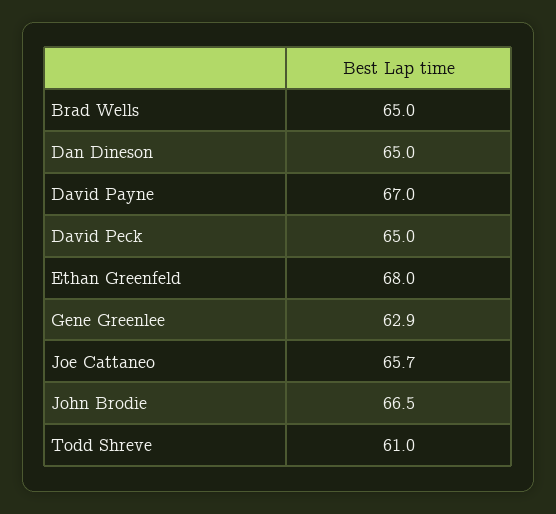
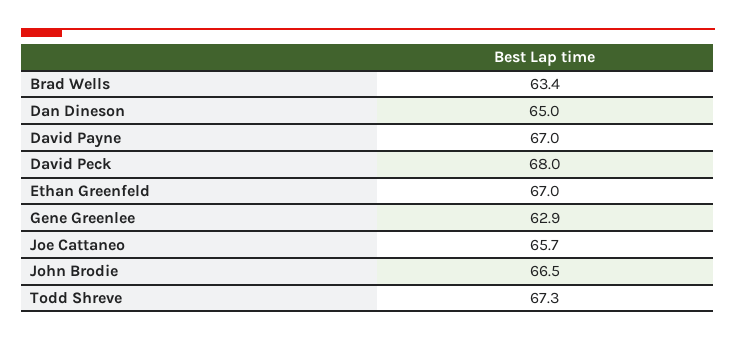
Brad Wells: 65 -> 63.4
David Peck: 65 -> 68
Ethan Greenfeld: 68 -> 67
Todd Shreve: 61 -> 67.3

